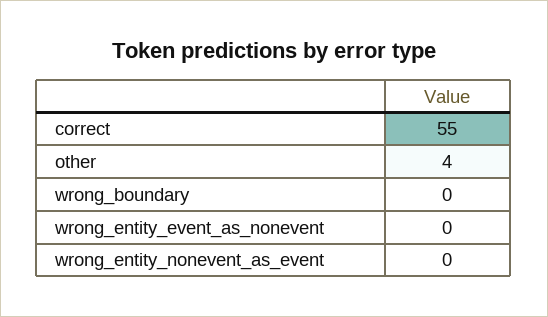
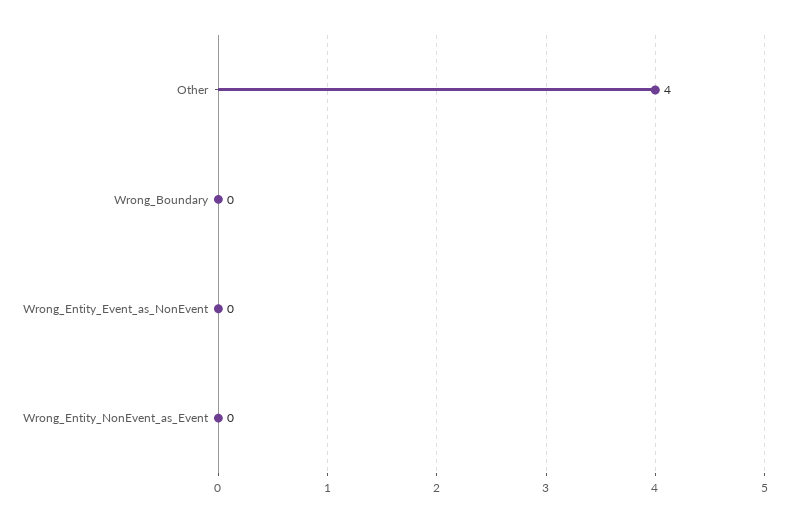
correct: 55 -> none

